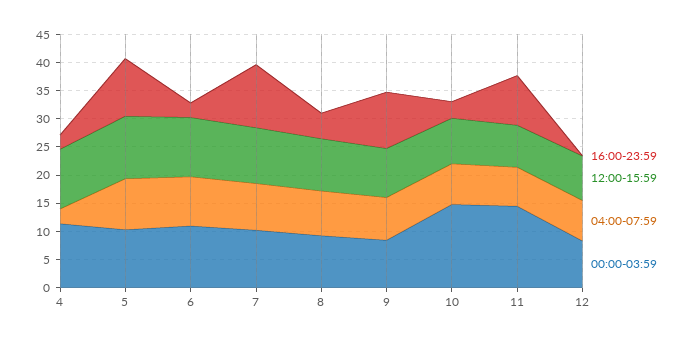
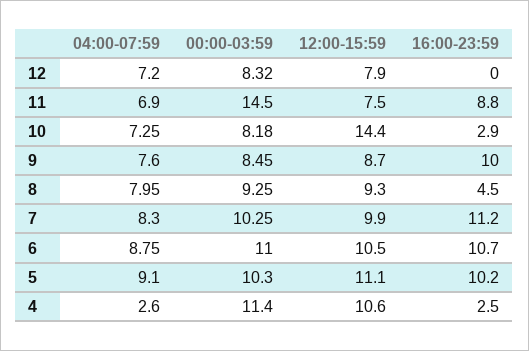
16:00-23:59, 6: 2.5 -> 10.7
12:00-15:59, 10: 7.5 -> 14.4
00:00-03:59, 10: 15 -> 8.18

